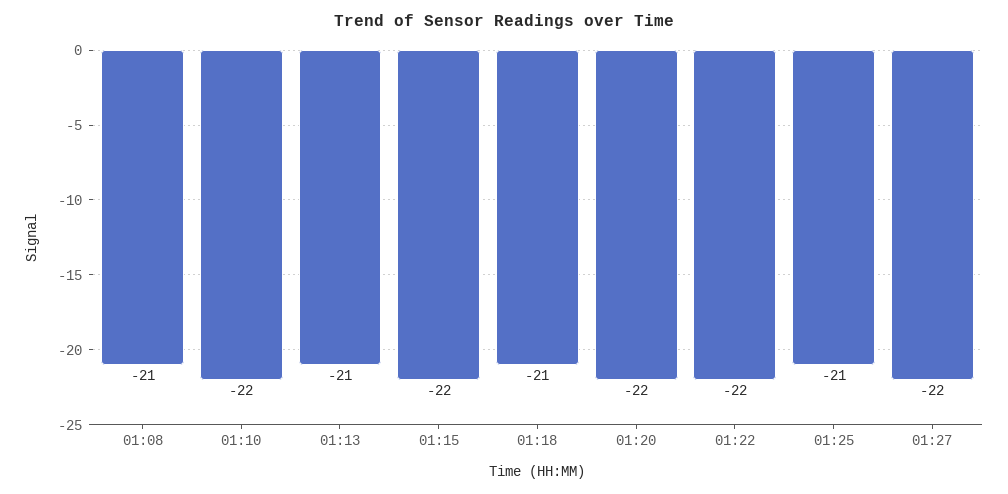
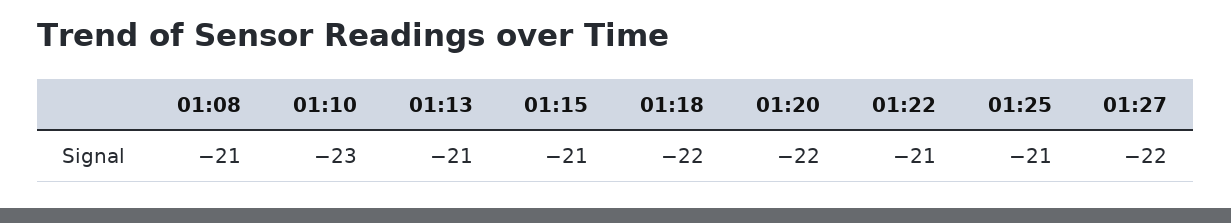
01:10: -22 -> -23
01:15: -22 -> -21
01:18: -21 -> -22
01:22: -22 -> -21

